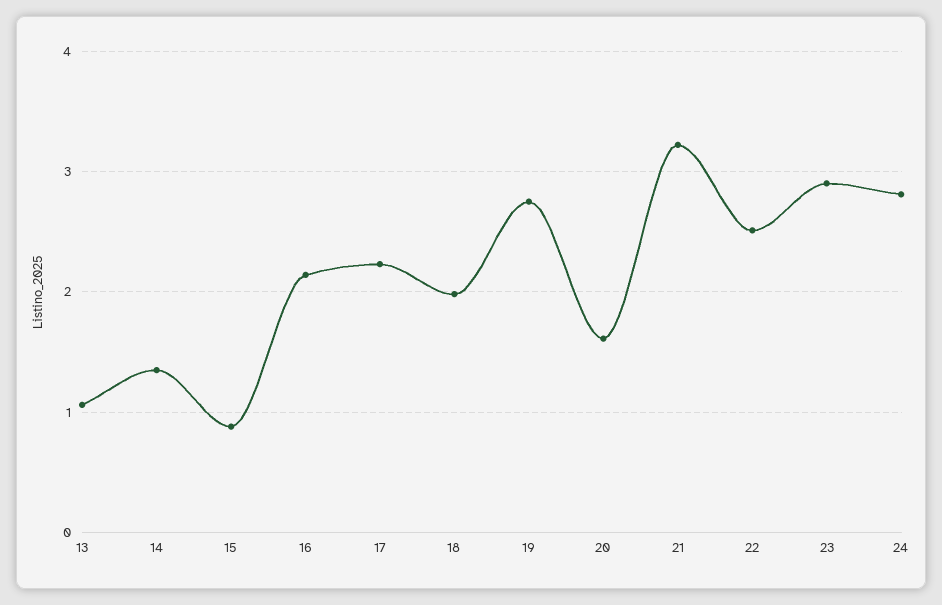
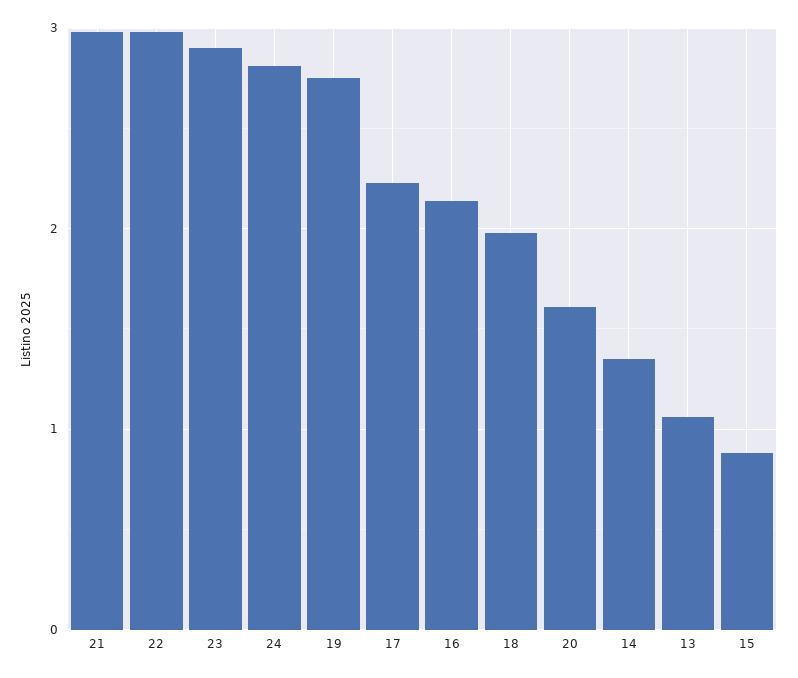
21: 3.2 -> 3
22: 2.5 -> 3

